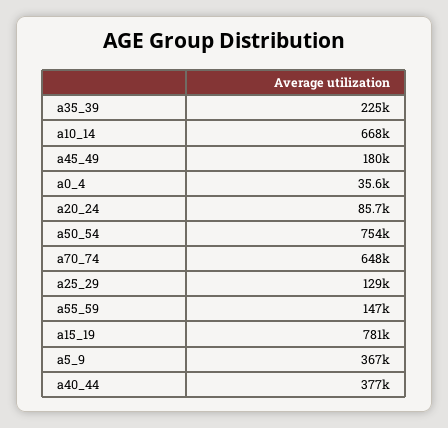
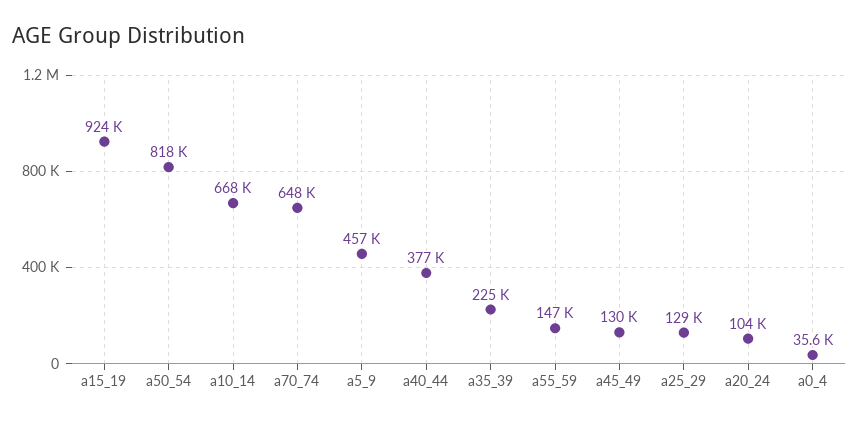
a45_49: 180000 -> 130000
a20_24: 85700 -> 104000
a50_54: 754000 -> 818000
a15_19: 781000 -> 924000
a5_9: 367000 -> 457000

